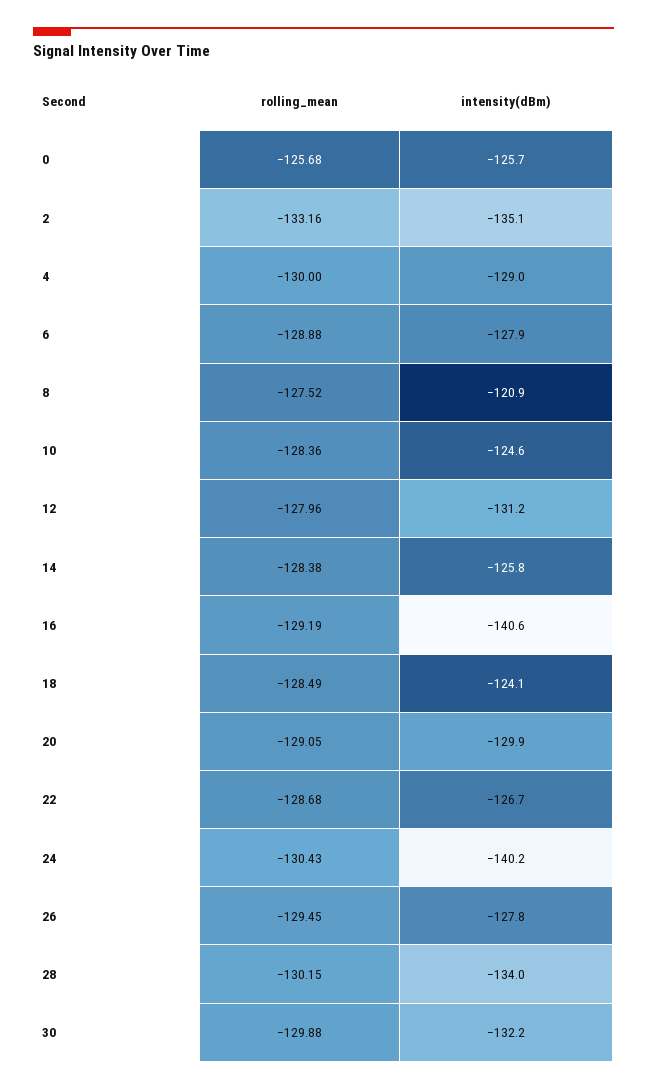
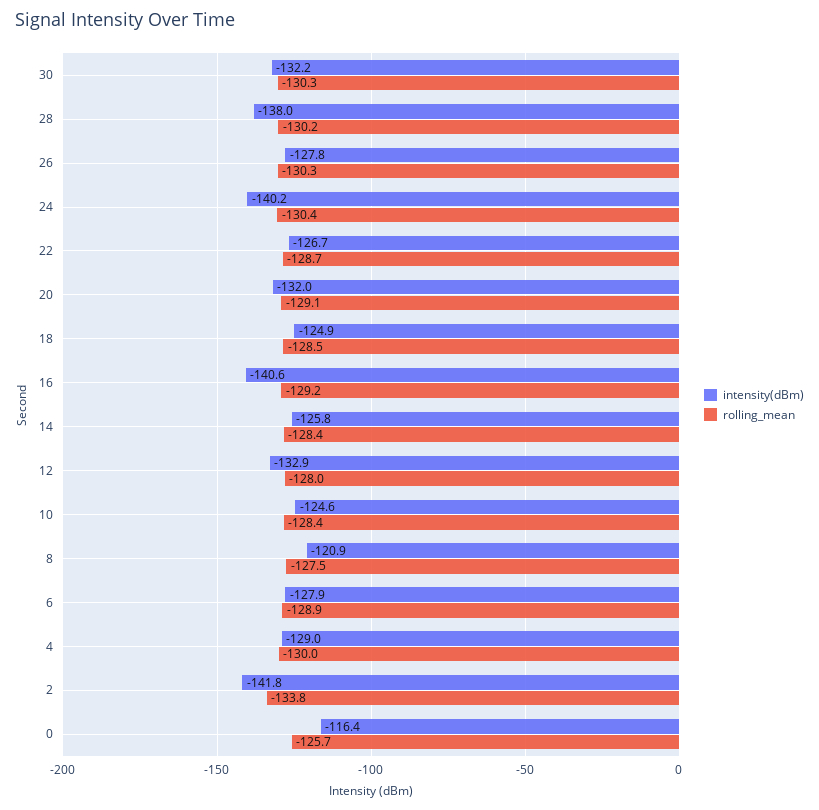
intensity(dBm), 0: -125.7 -> -116.4
rolling_mean, 2: -133.16 -> -133.8
intensity(dBm), 2: -135.1 -> -141.8
intensity(dBm), 12: -131.2 -> -132.9
intensity(dBm), 18: -124.1 -> -124.9
intensity(dBm), 20: -129.9 -> -132
rolling_mean, 26: -129.45 -> -130.3
intensity(dBm), 28: -134 -> -138
rolling_mean, 30: -129.88 -> -130.3

